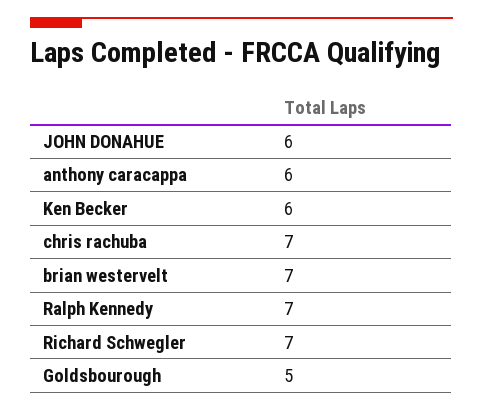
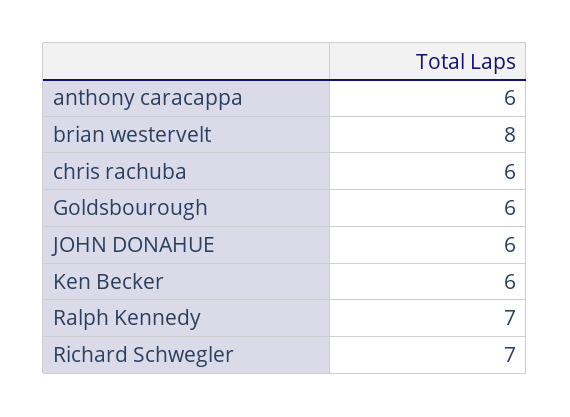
chris rachuba: 7 -> 6
brian westervelt: 7 -> 8
Goldsbourough: 5 -> 6

